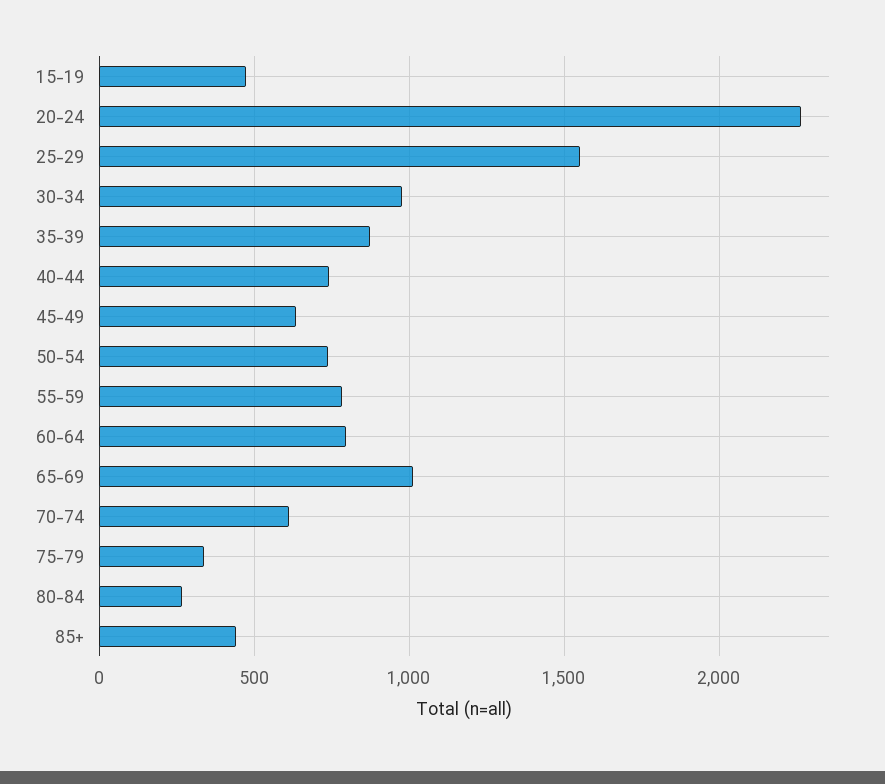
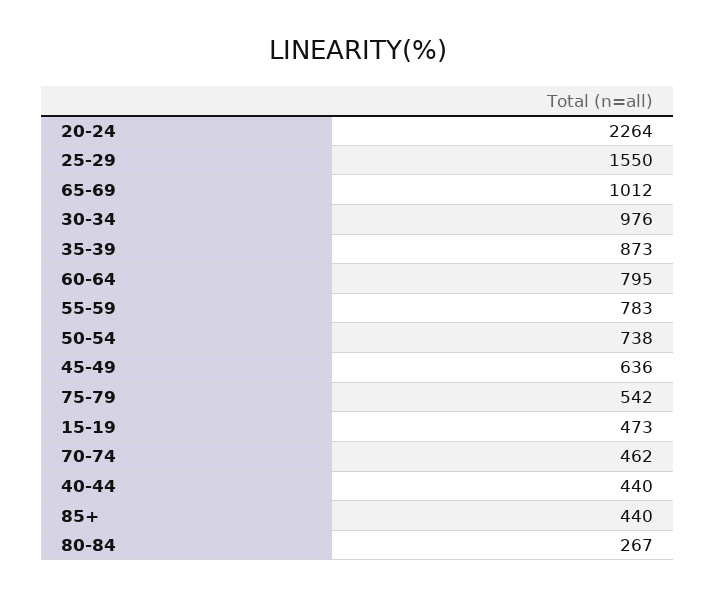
40-44: 750 -> 440
70-74: 600 -> 462
75-79: 350 -> 542

